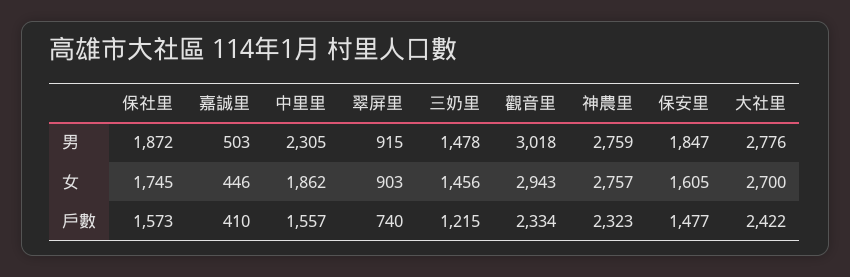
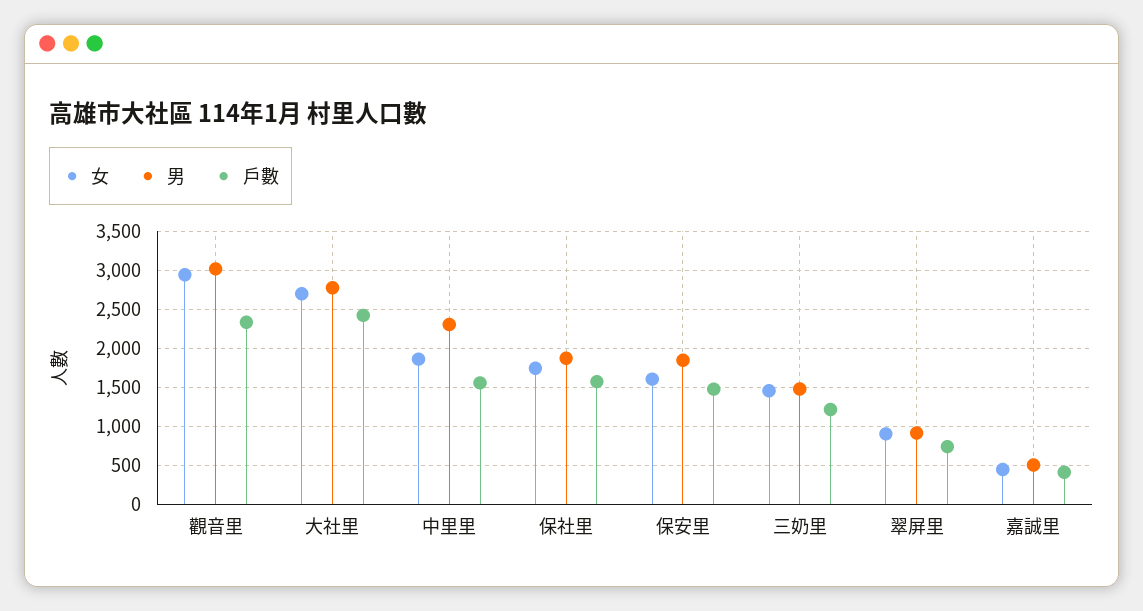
男, 神農里: 2759 -> none
女, 神農里: 2757 -> none
戶數, 神農里: 2323 -> none

